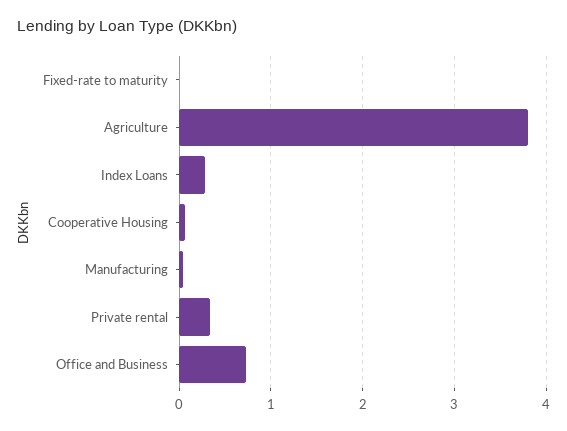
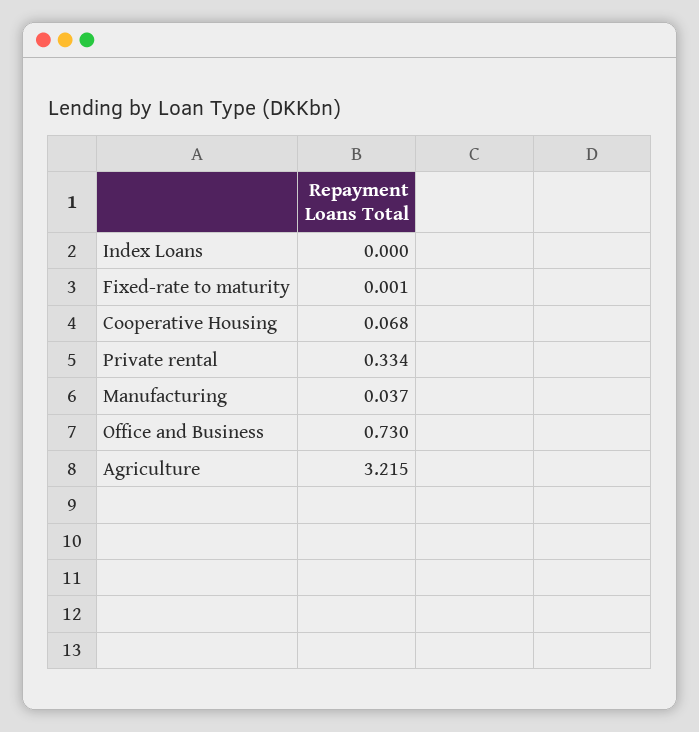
Agriculture: 3.8 -> 3.215
Index Loans: 0.3 -> 0

